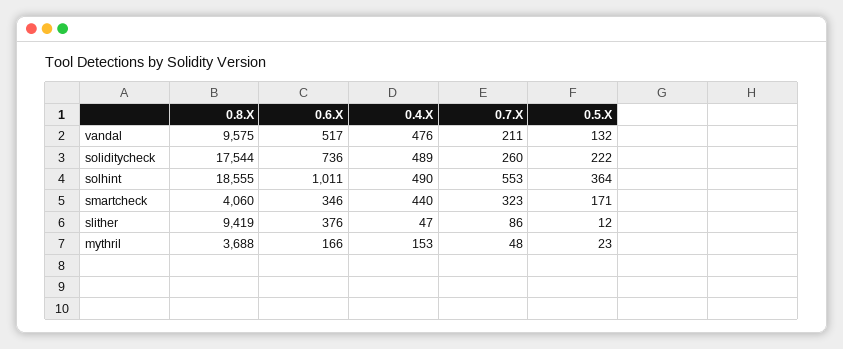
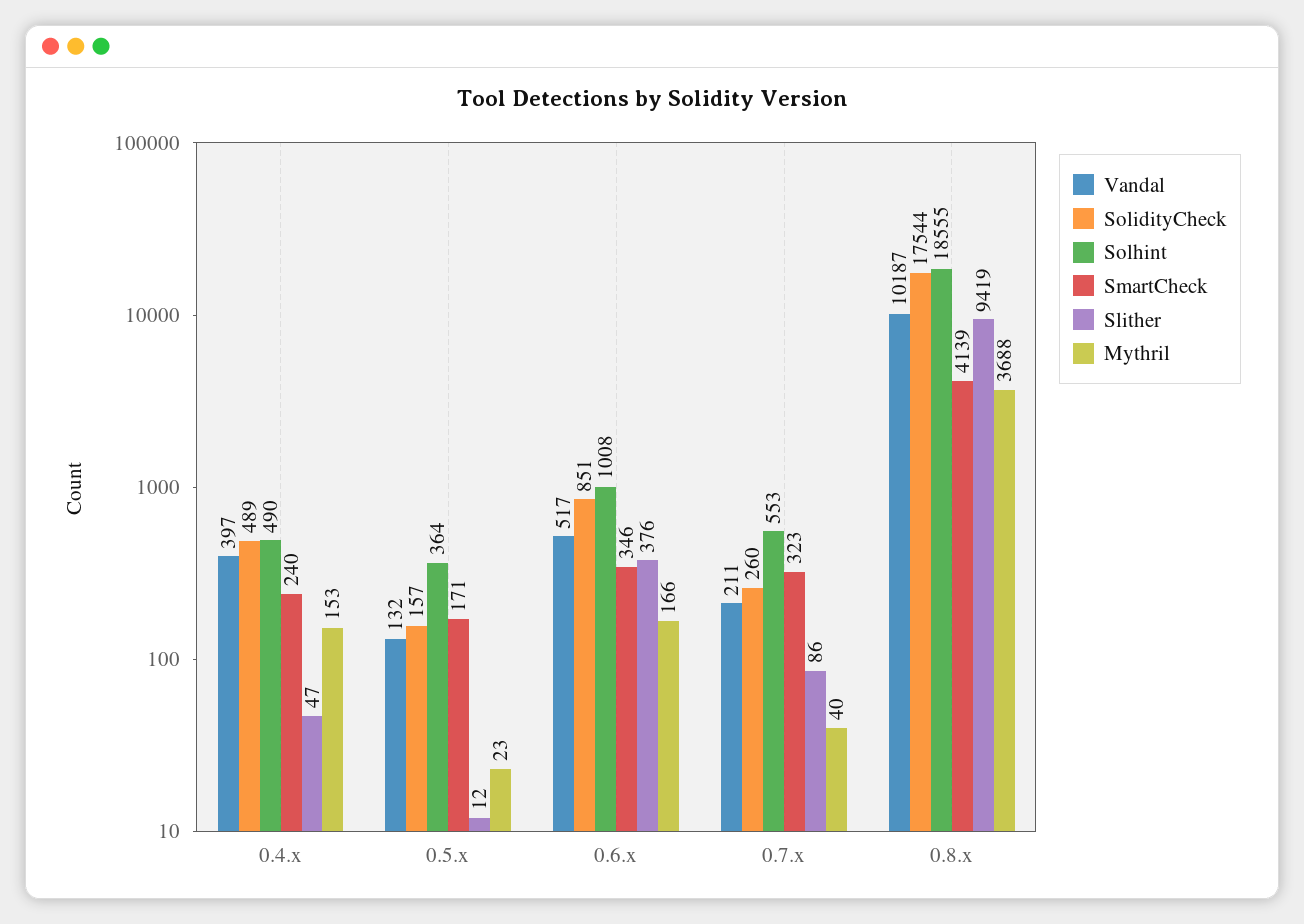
vandal, 0.8.X: 9575 -> 10187
vandal, 0.4.X: 476 -> 397
soliditycheck, 0.6.X: 736 -> 851
soliditycheck, 0.5.X: 222 -> 157
solhint, 0.6.X: 1011 -> 1008
smartcheck, 0.8.X: 4060 -> 4139
smartcheck, 0.4.X: 440 -> 240
mythril, 0.7.X: 48 -> 40

